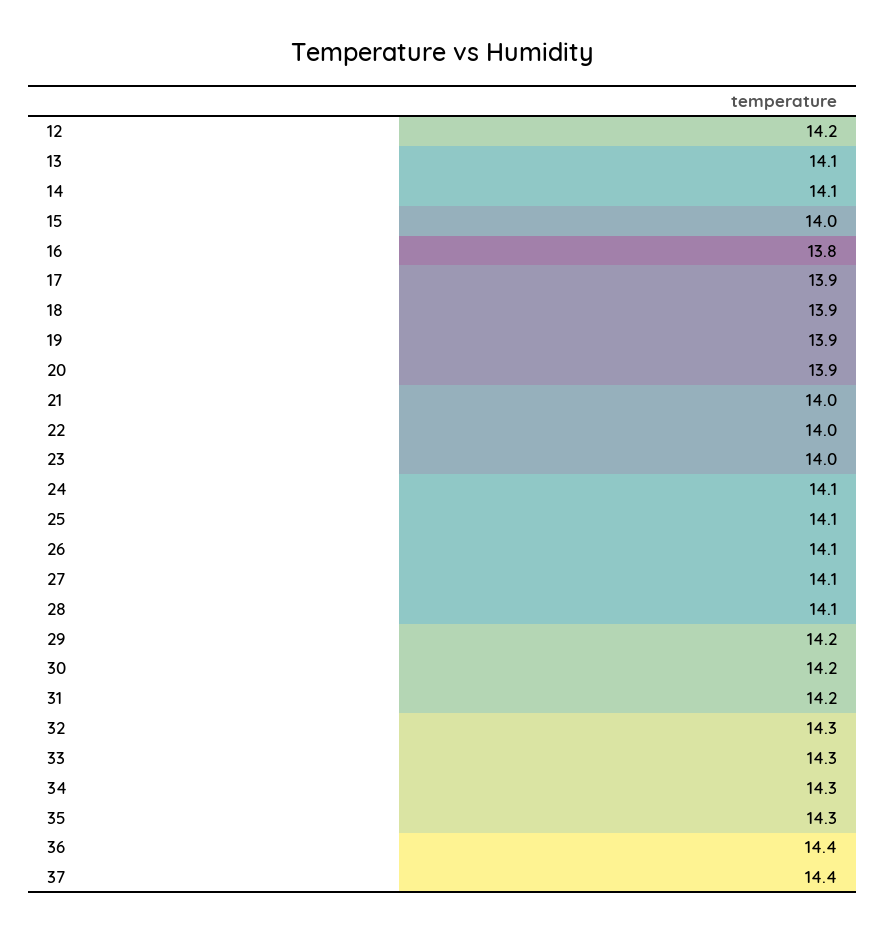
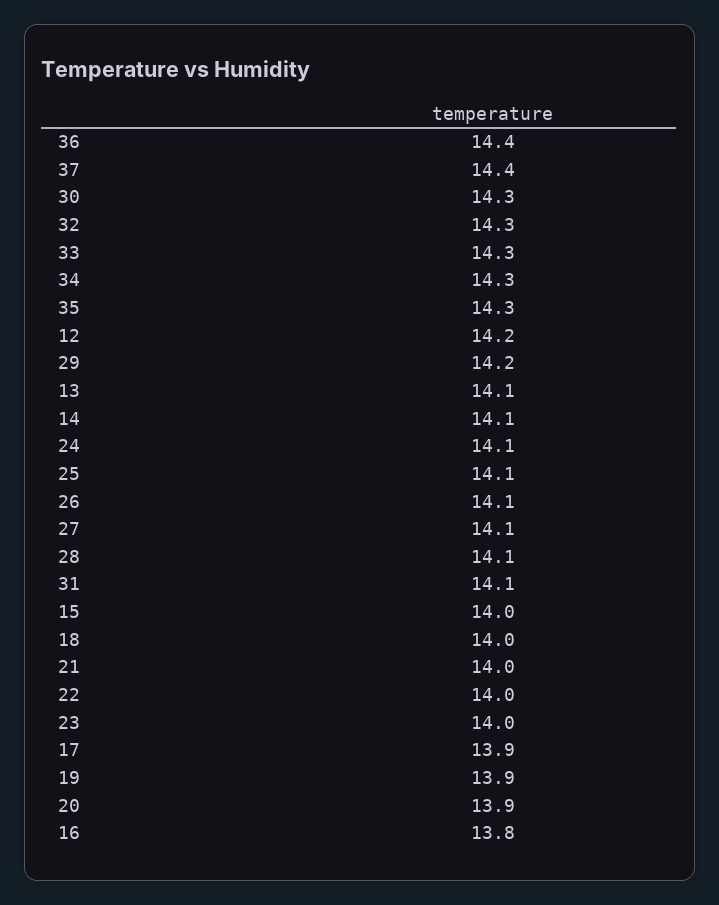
18: 13.9 -> 14
30: 14.2 -> 14.3
31: 14.2 -> 14.1

